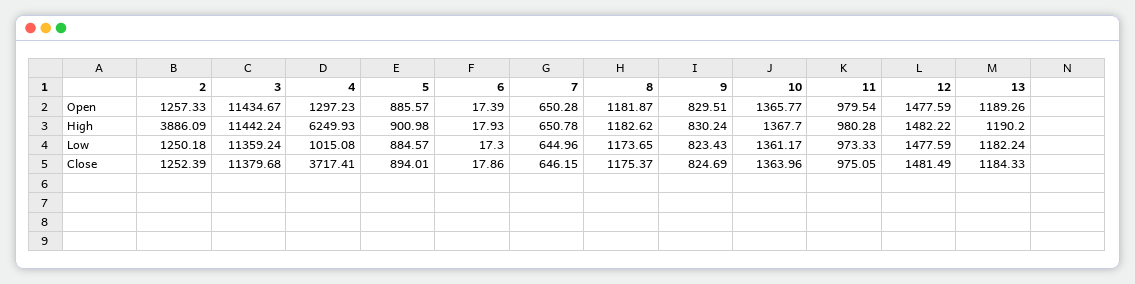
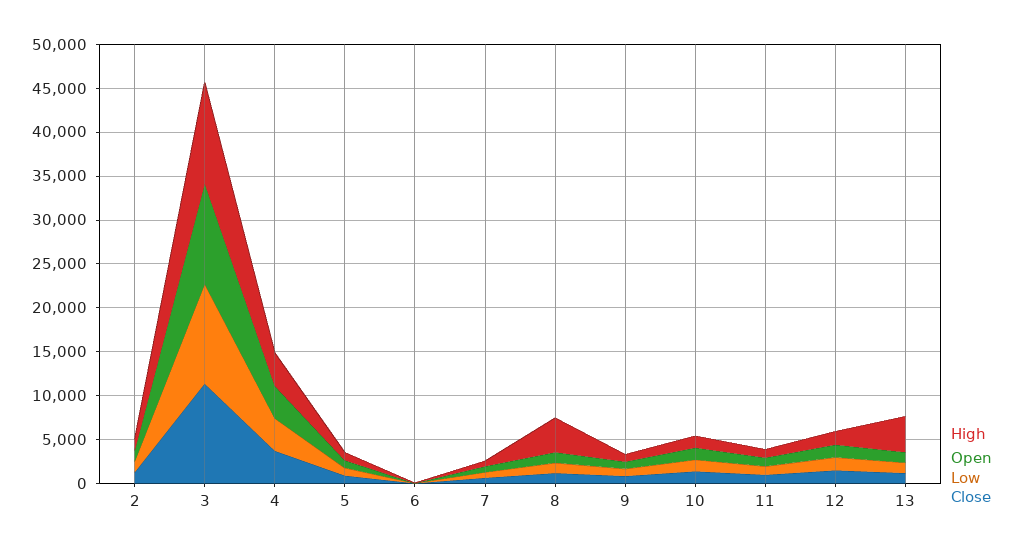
Open, 4: 1297.23 -> 4000
High, 2: 3886.09 -> 1000
High, 4: 6249.93 -> 4000
High, 8: 1182.62 -> 4000
High, 13: 1190.2 -> 4000
Low, 4: 1015.08 -> 4000

